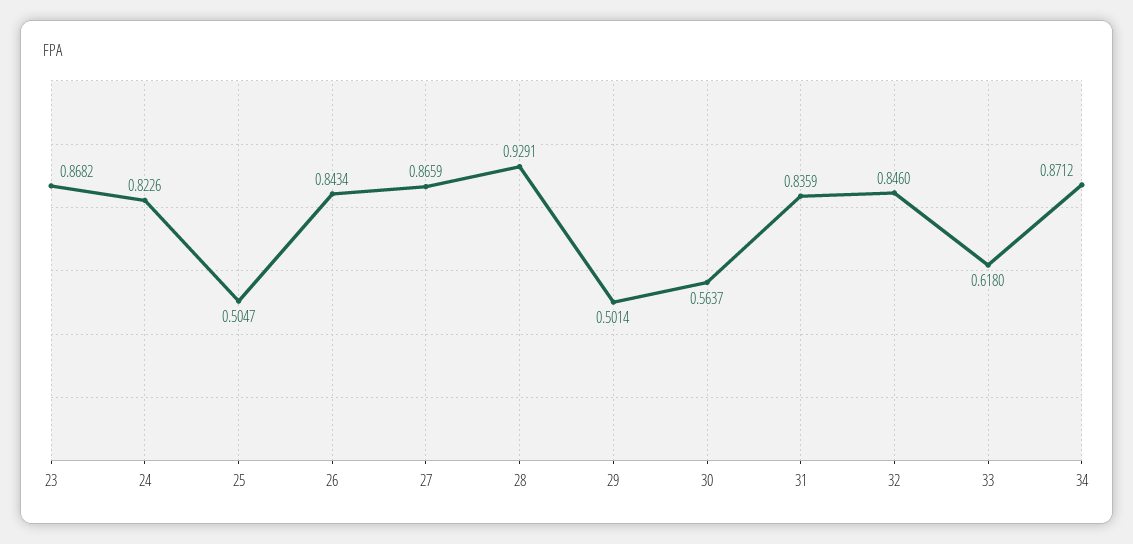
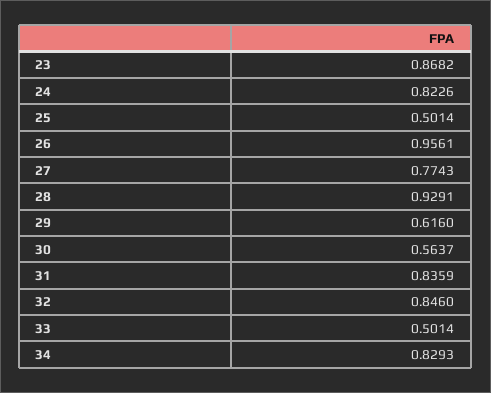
25: 0.5047 -> 0.5014
26: 0.8434 -> 0.9561
27: 0.8659 -> 0.7743
29: 0.5014 -> 0.616
33: 0.618 -> 0.5014
34: 0.8712 -> 0.8293

